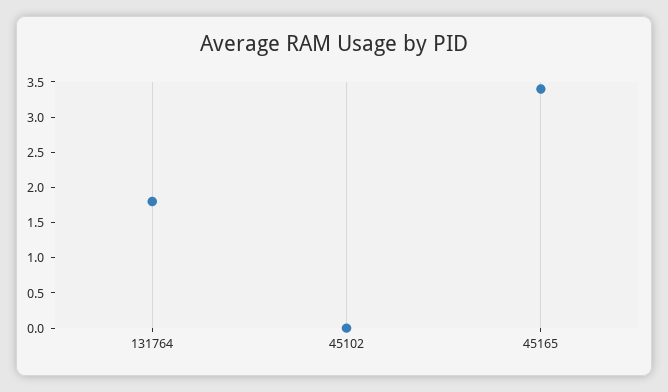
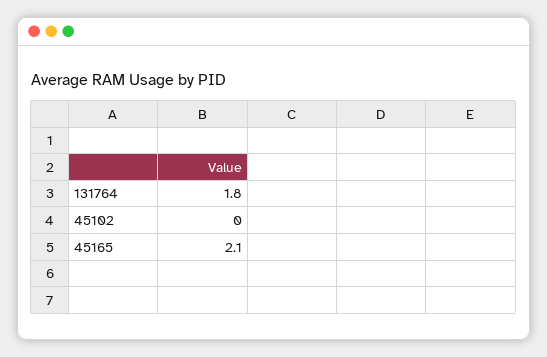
45165: 3.5 -> 2.1

